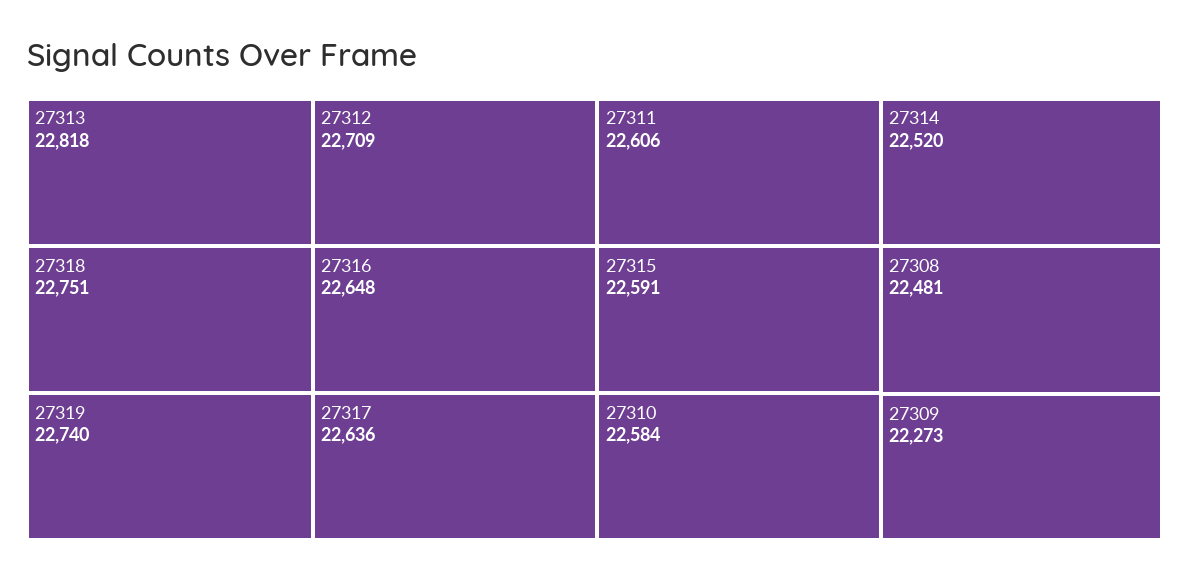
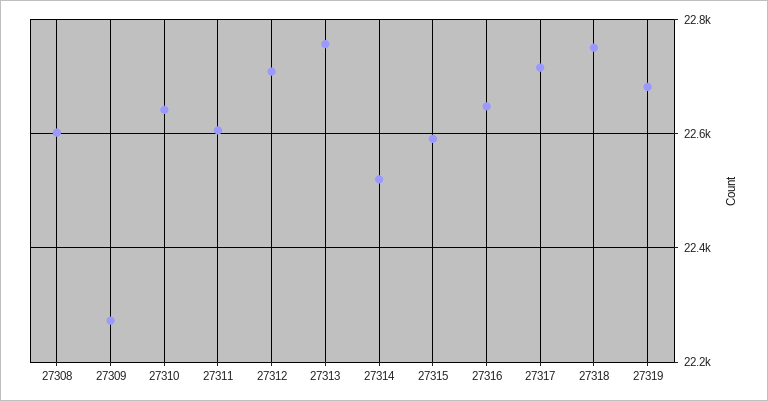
27313: 22818 -> 22760
27319: 22740 -> 22680
27317: 22636 -> 22720
27310: 22584 -> 22640
27308: 22481 -> 22600

